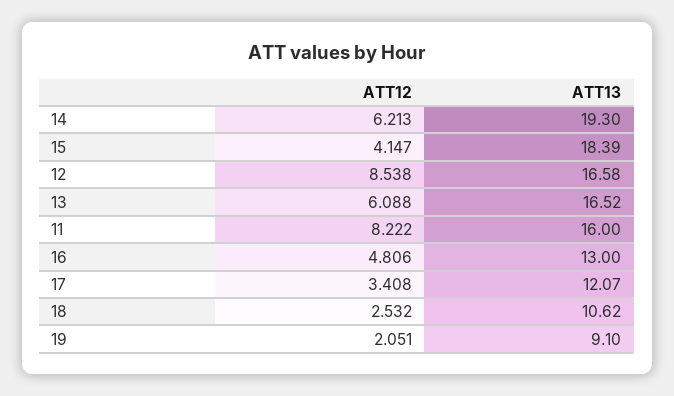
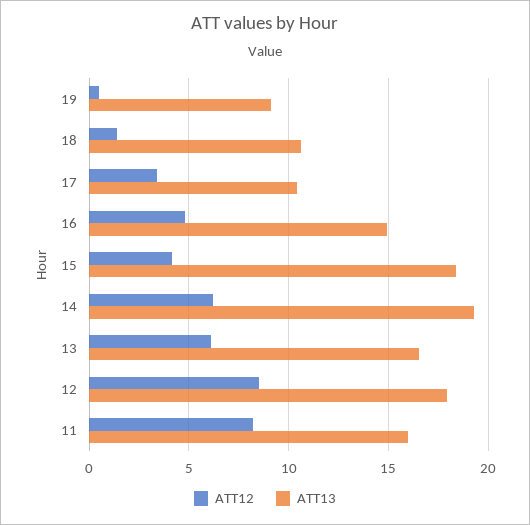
ATT13, 12: 16.58 -> 18
ATT13, 16: 13 -> 15
ATT13, 17: 12.07 -> 10.5
ATT12, 18: 2.532 -> 1.5
ATT12, 19: 2.051 -> 0.5

